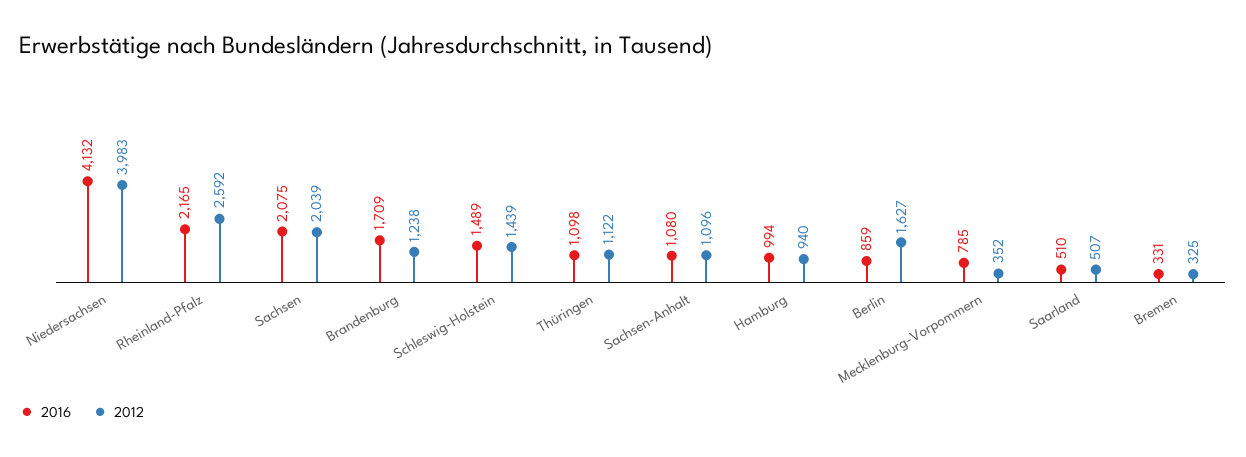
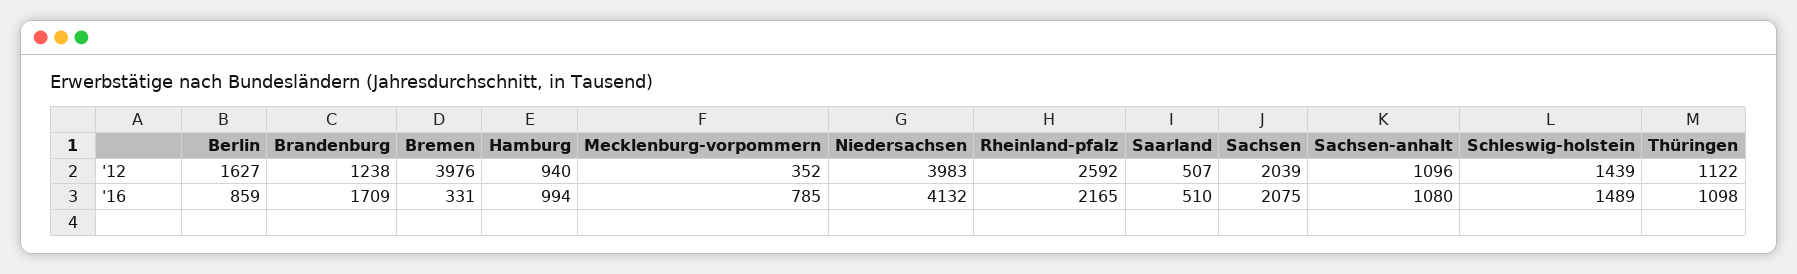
2012, Bremen: 325 -> 3976

